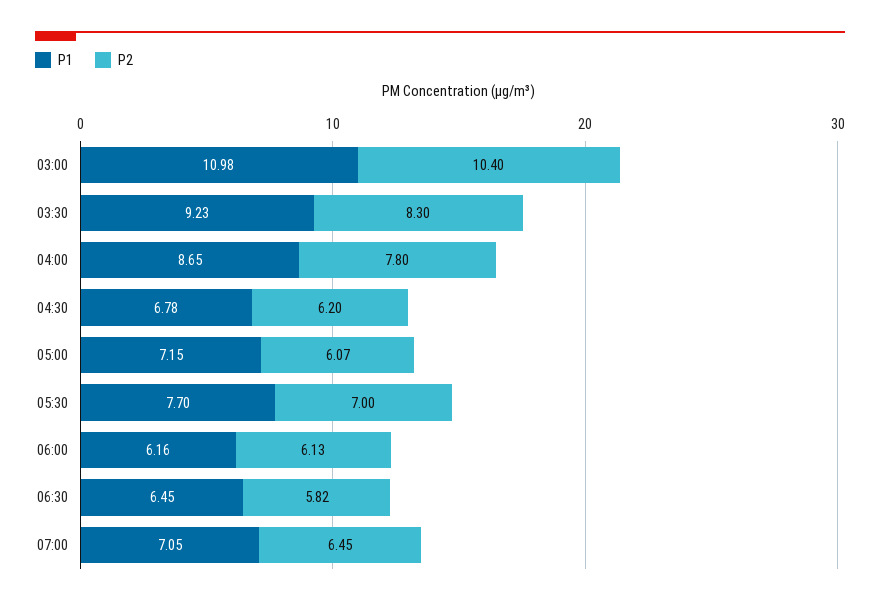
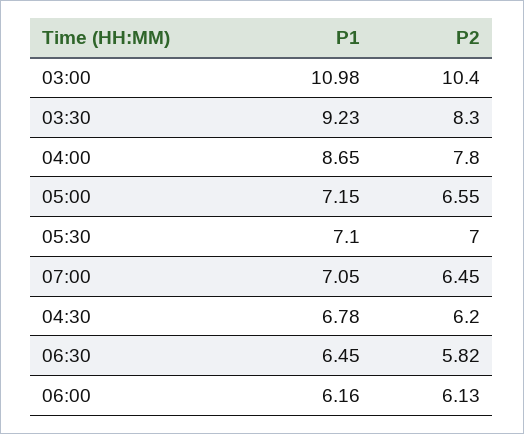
P2, 05:00: 6.07 -> 6.55
P1, 05:30: 7.7 -> 7.1

